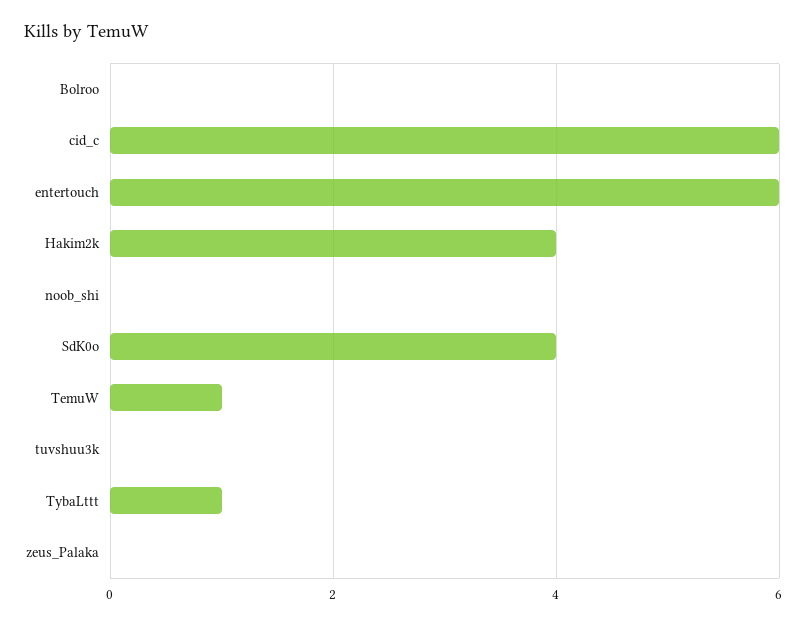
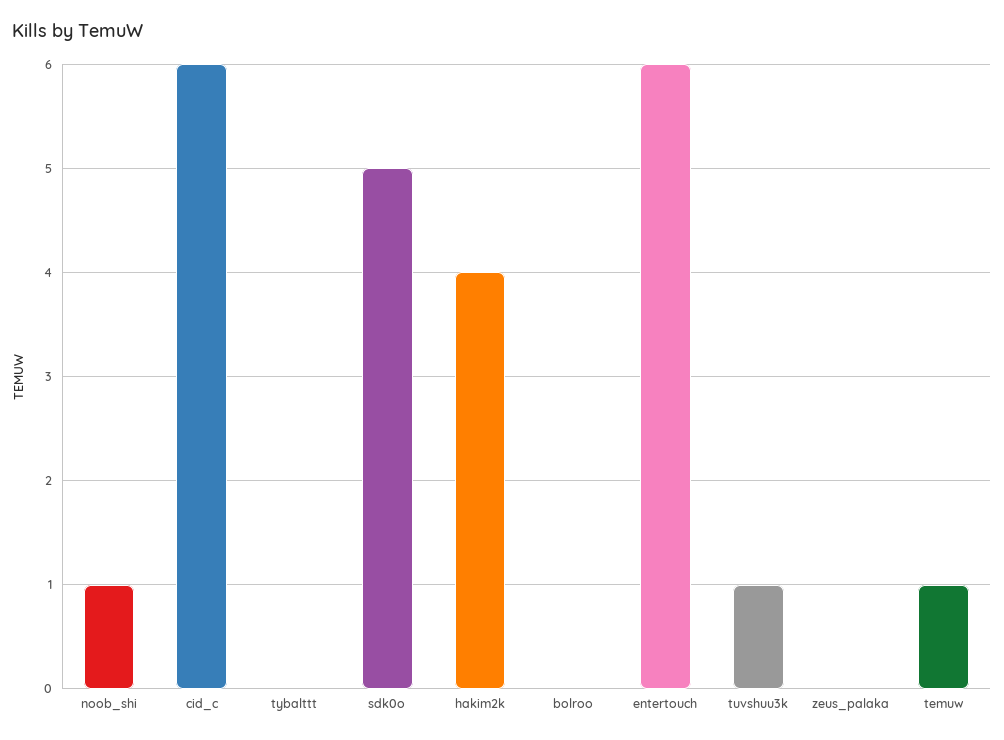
noob_shi: 0 -> 1
SdK0o: 4 -> 5
tuvshuu3k: 0 -> 1
TybaLttt: 1 -> 0

